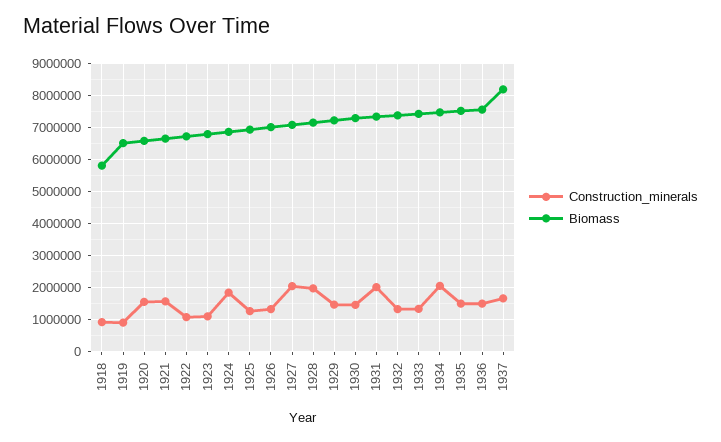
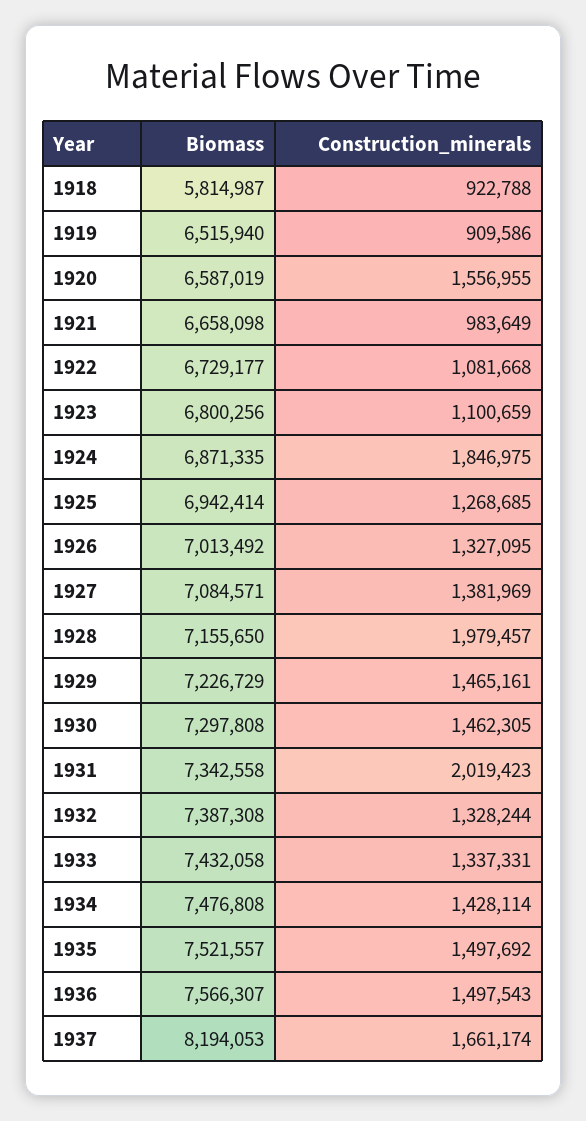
Construction_minerals, 1921: 1600000 -> 983649
Construction_minerals, 1927: 2000000 -> 1381969
Construction_minerals, 1934: 2000000 -> 1428114

